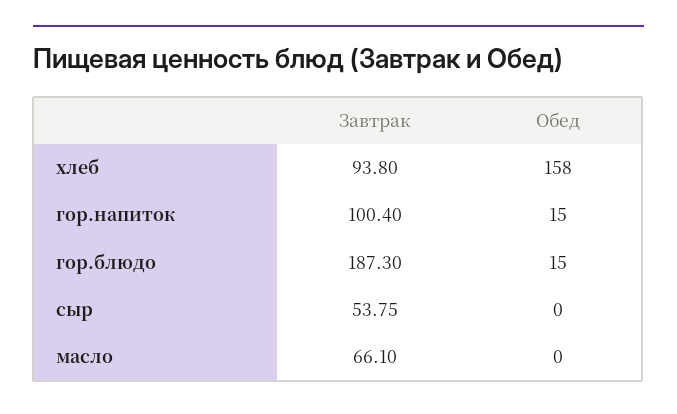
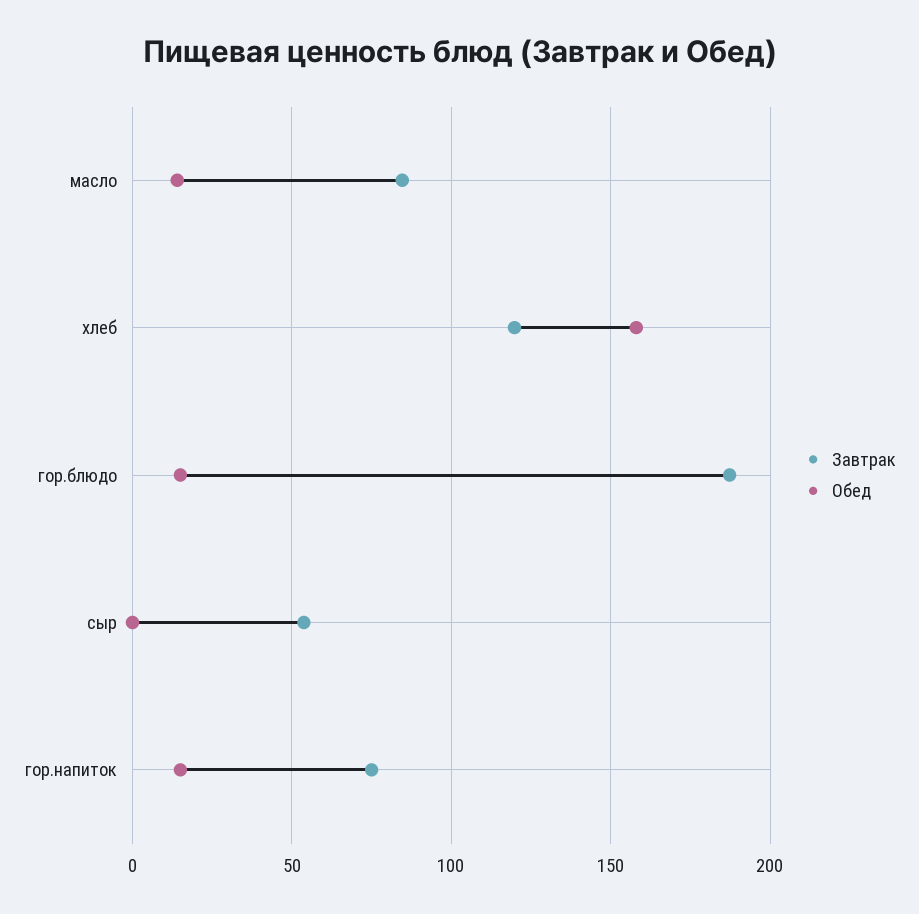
Завтрак, хлеб: 93.8 -> 120
Завтрак, гор.напиток: 100.4 -> 75
Завтрак, масло: 66.1 -> 85
Обед, масло: 0 -> 15

